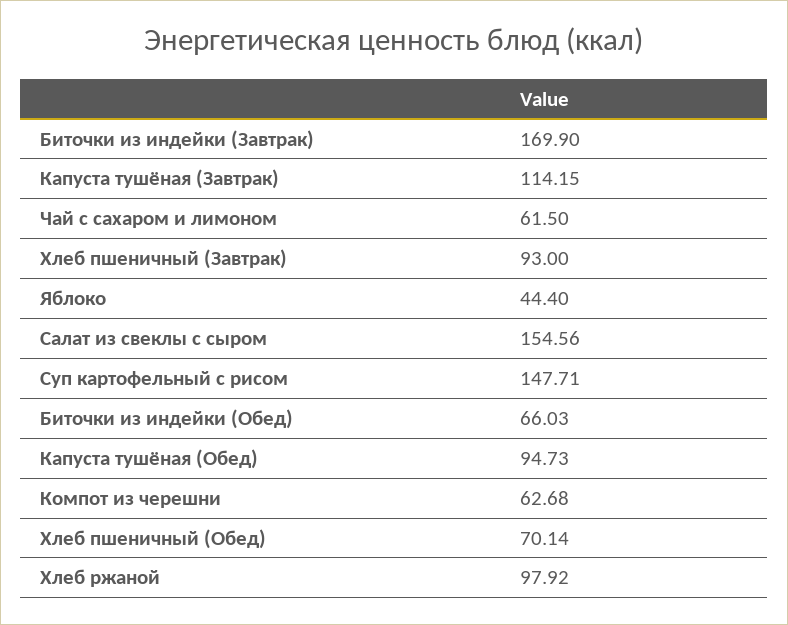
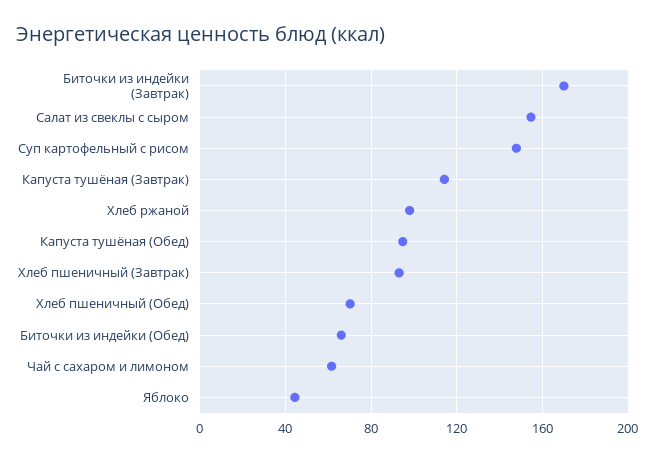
Компот из черешни: 62.68 -> none

